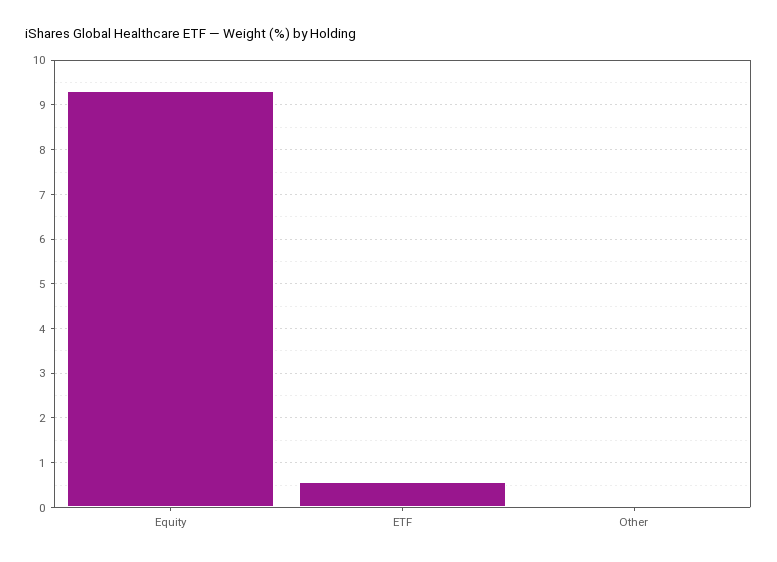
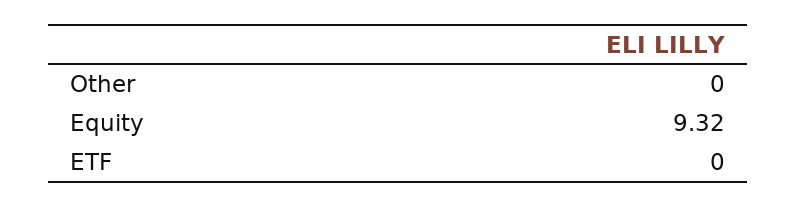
ETF: 0.6 -> 0

